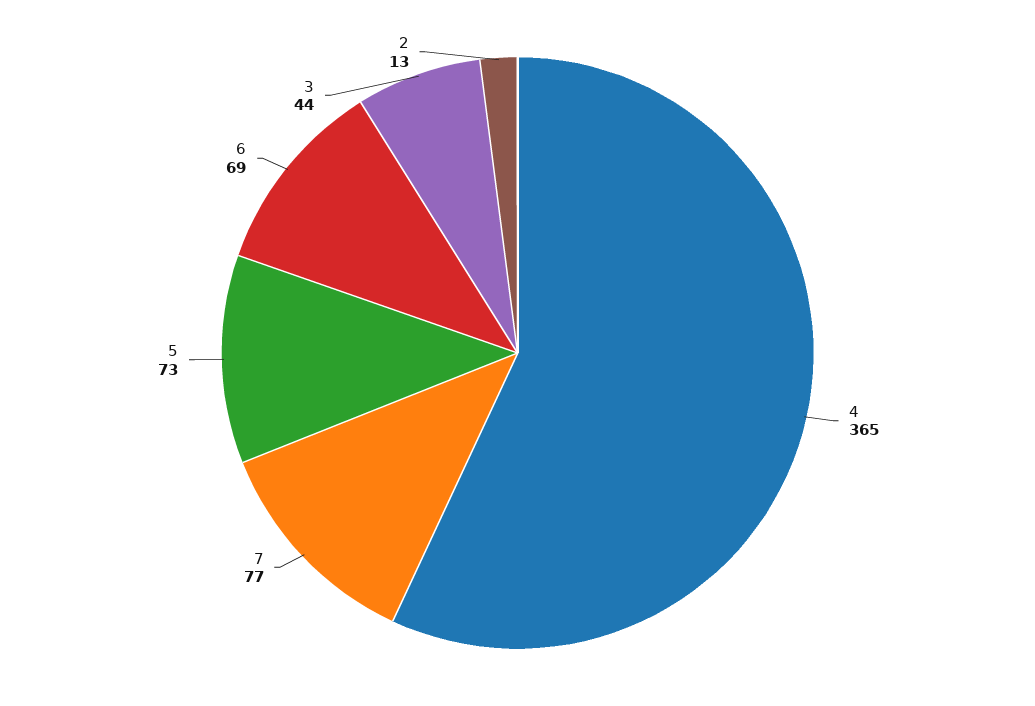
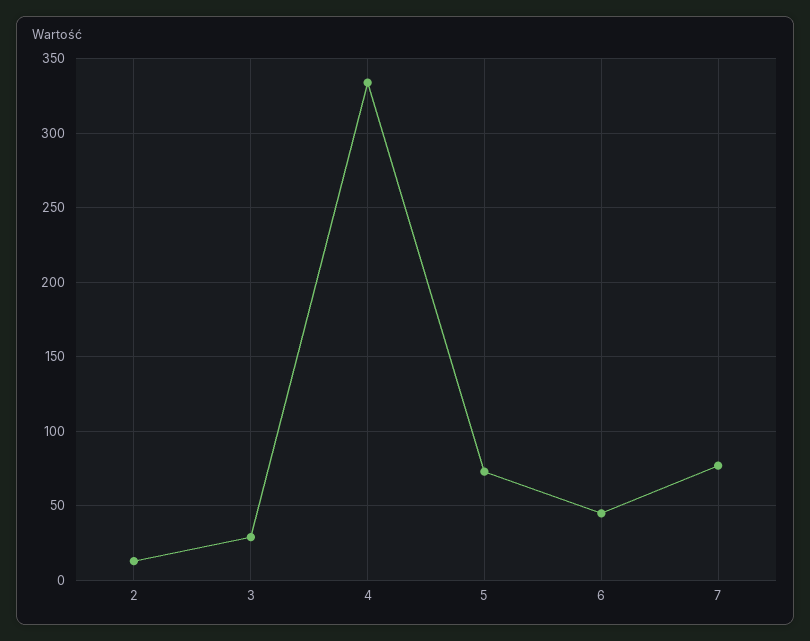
4: 365 -> 335
6: 69 -> 45
3: 44 -> 30

